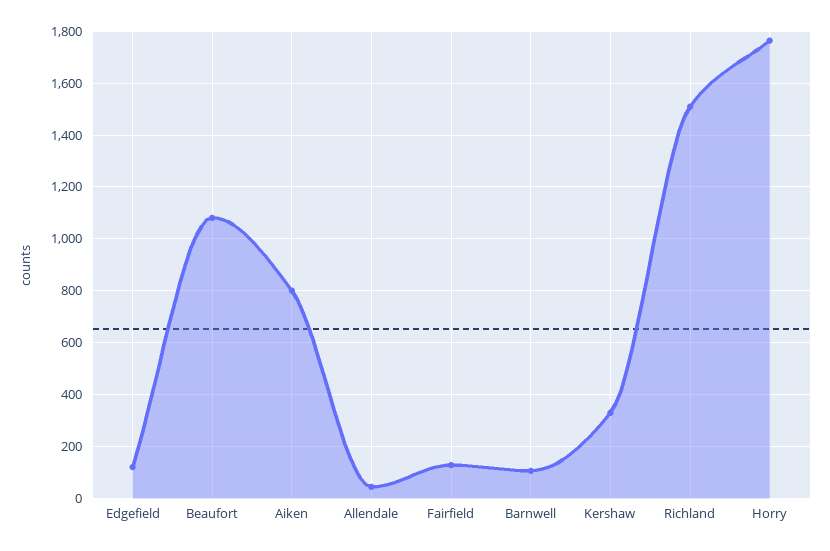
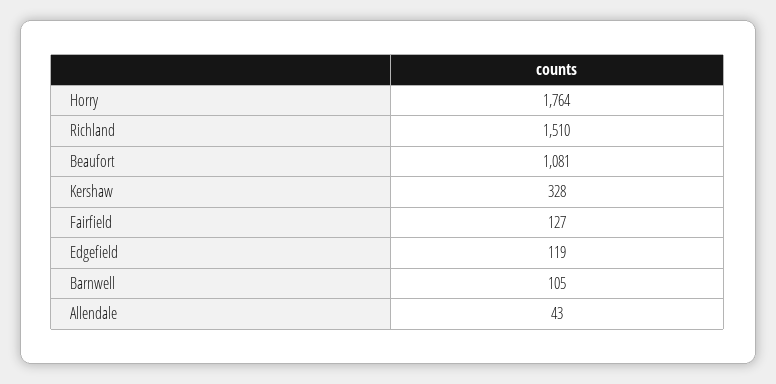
Aiken: 800 -> none

